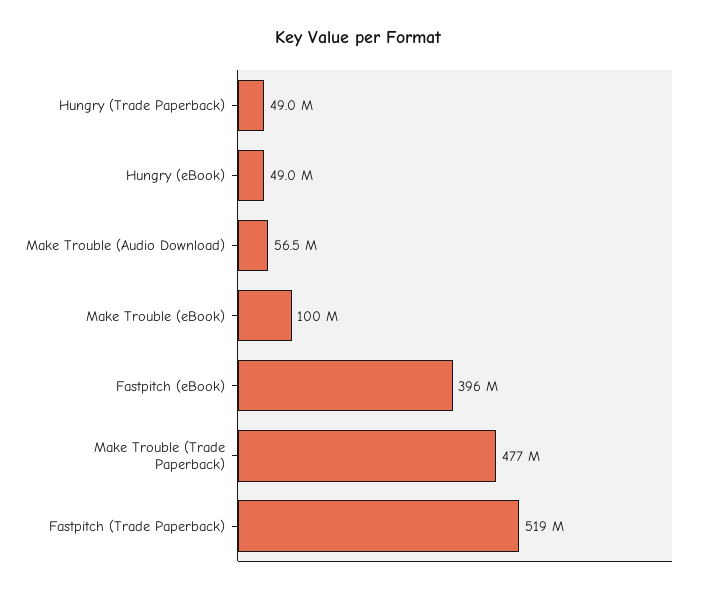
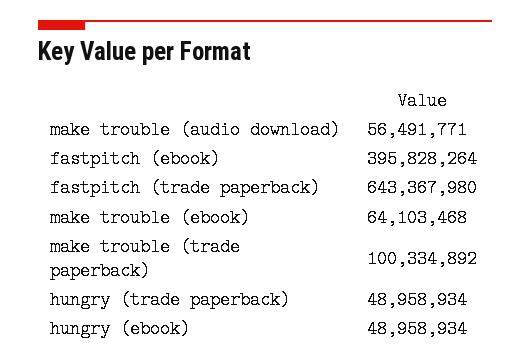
Make Trouble (eBook): 100000000 -> 64103468
Make Trouble (Trade Paperback): 477000000 -> 100334892
Fastpitch (Trade Paperback): 519000000 -> 643367980

